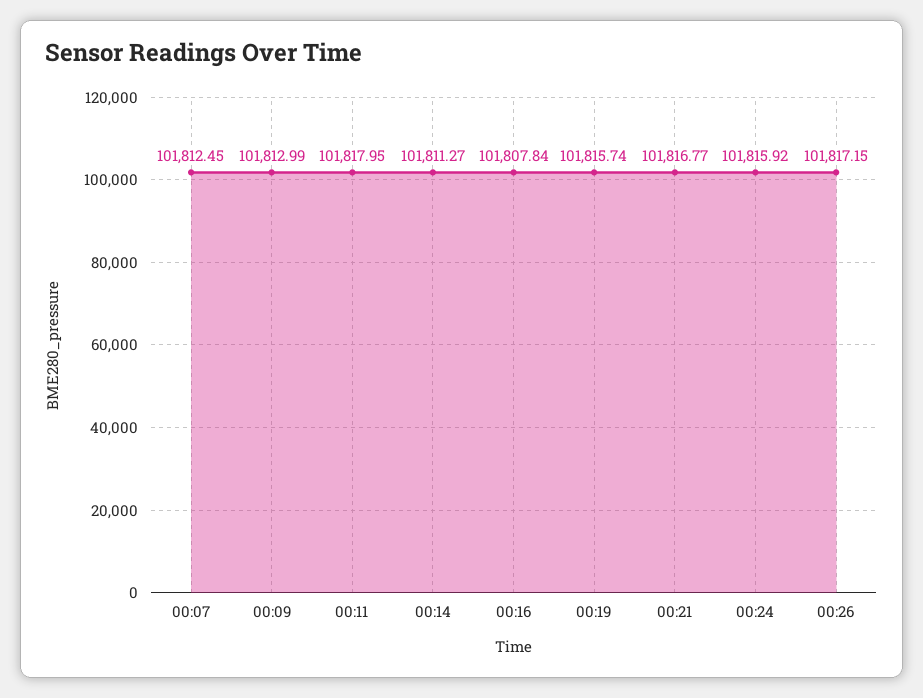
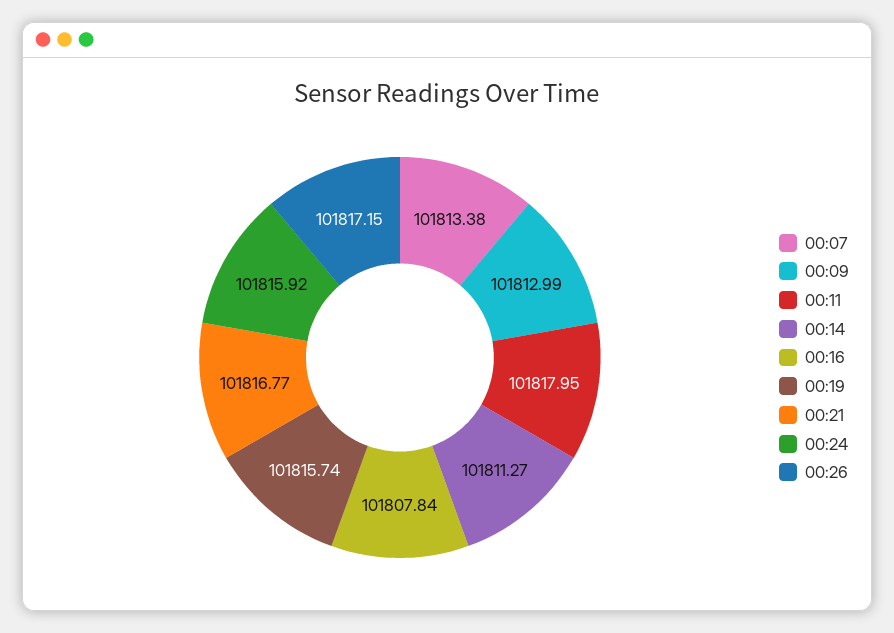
00:07: 101812.45 -> 101813.38

